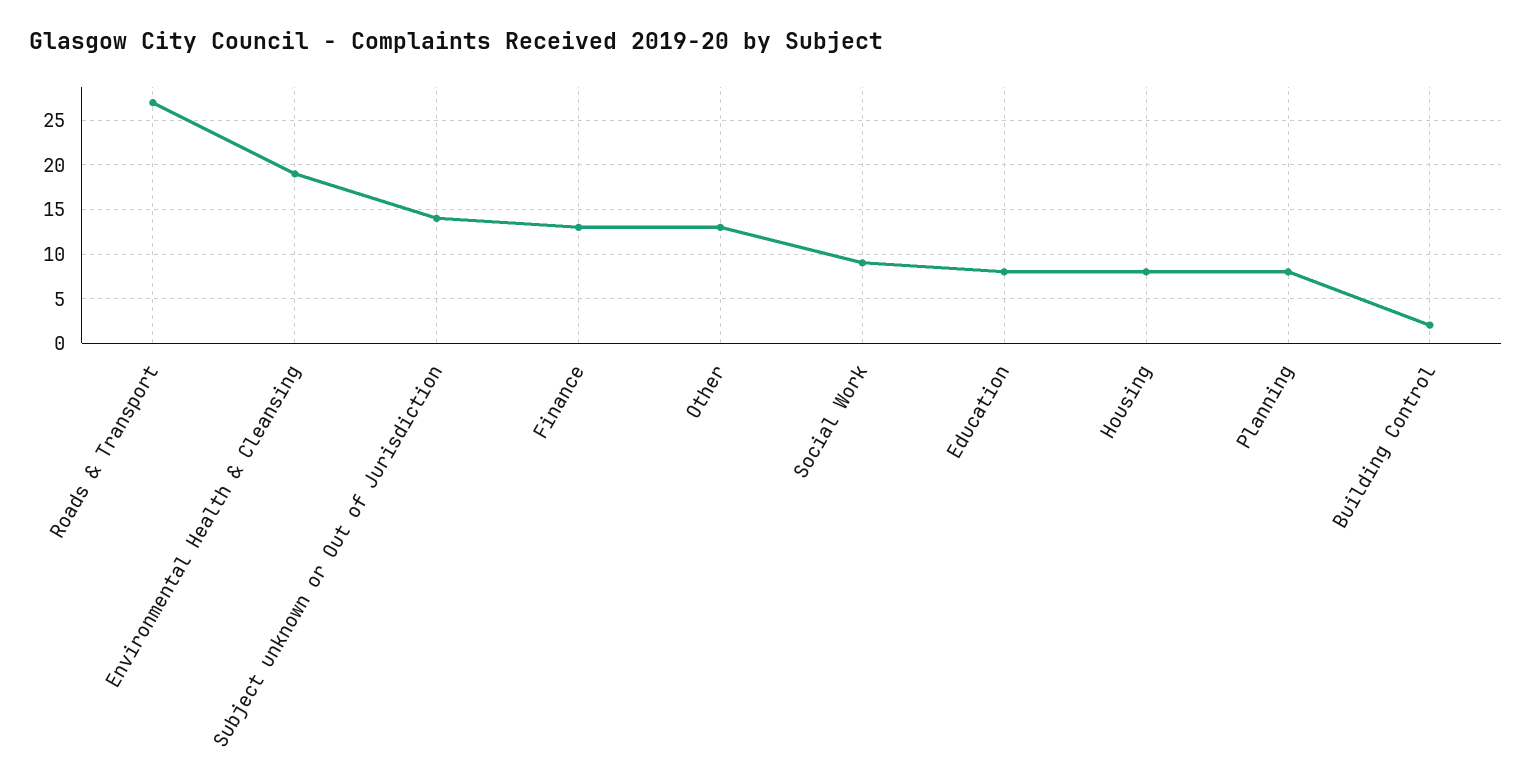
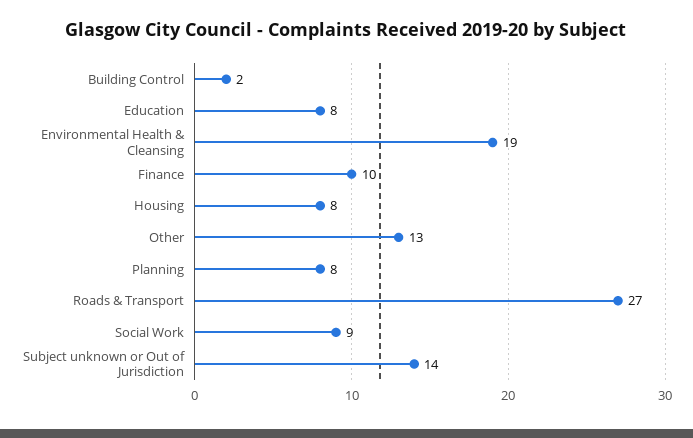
Finance: 13 -> 10

